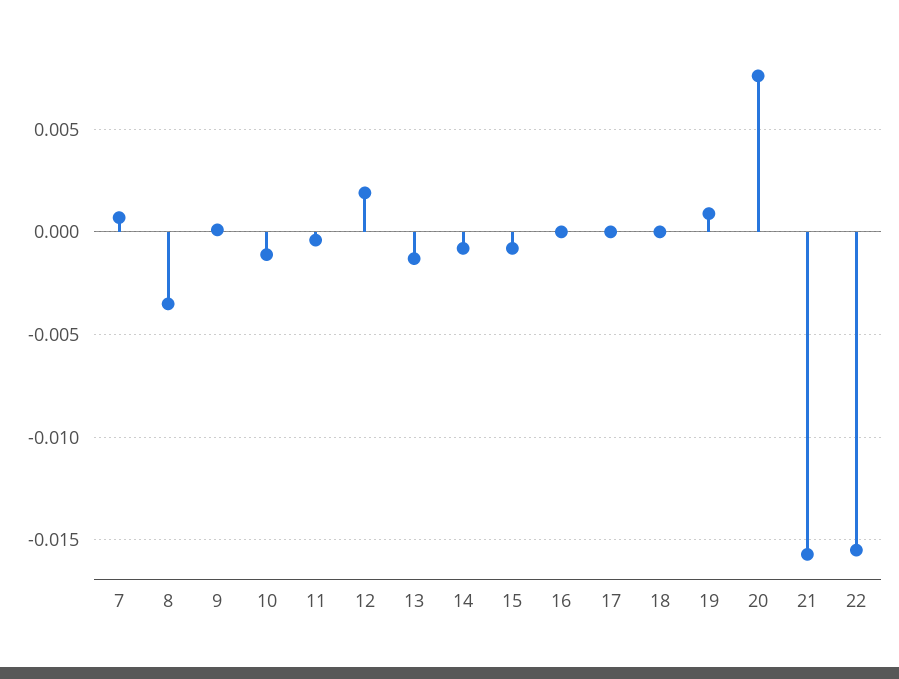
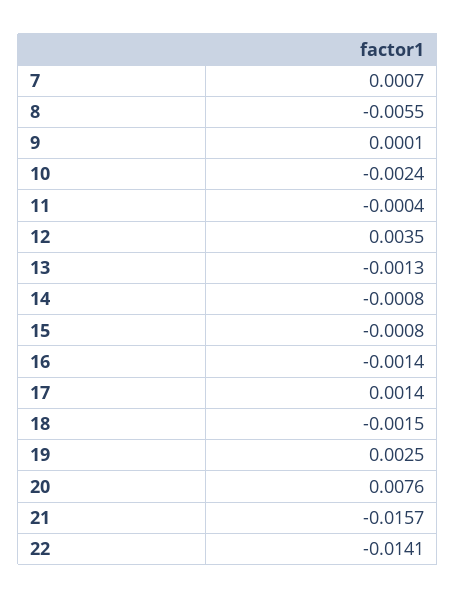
8: -0.0035 -> -0.0055
10: -0.001 -> -0.0024
12: 0.002 -> 0.0035
16: 0 -> -0.0014
17: 0 -> 0.0014
18: 0 -> -0.0015
19: 0.001 -> 0.0025
22: -0.0155 -> -0.0141

